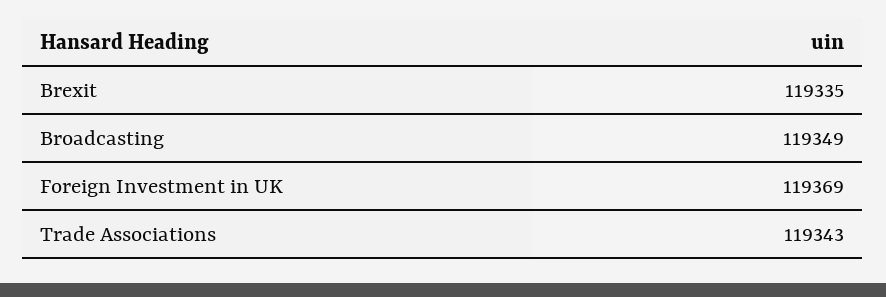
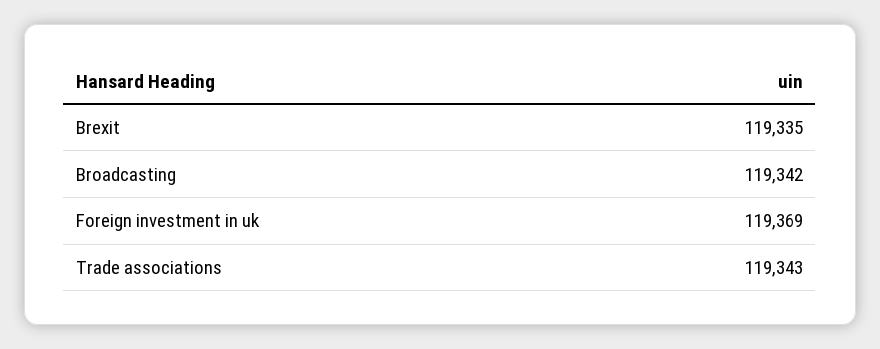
Broadcasting: 119349 -> 119342

